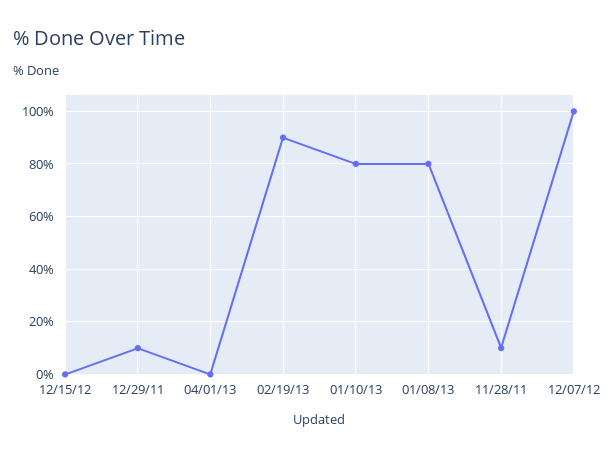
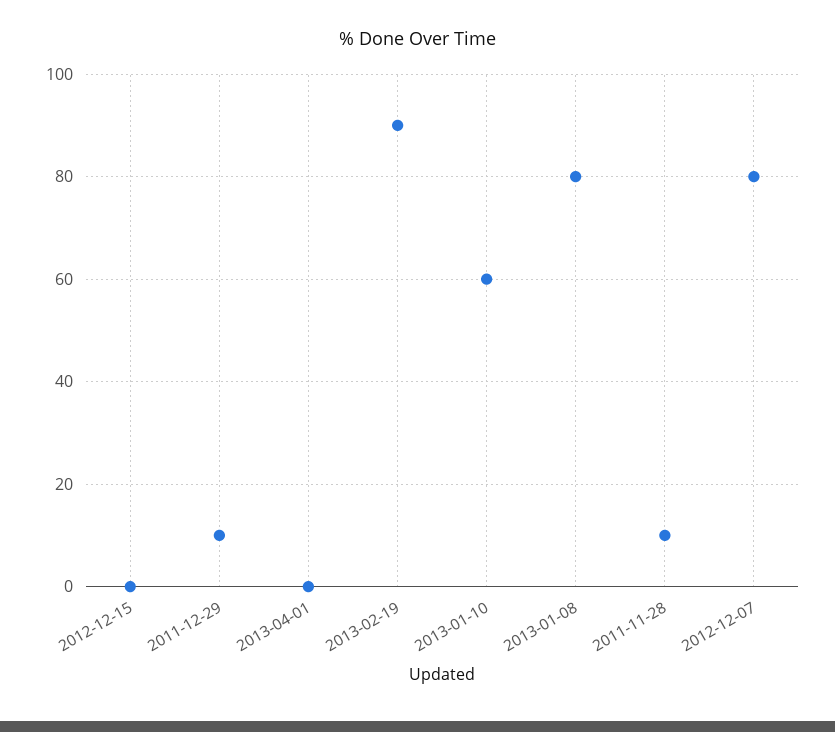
01/10/13: 80 -> 60
12/07/12: 100 -> 80

